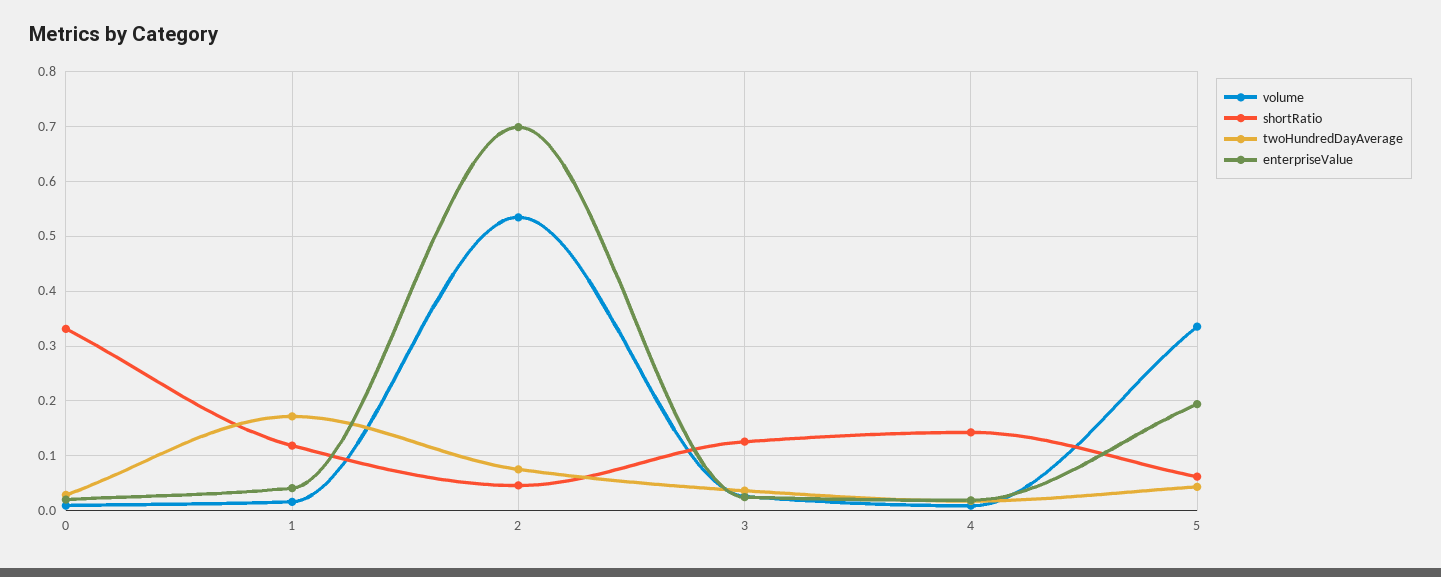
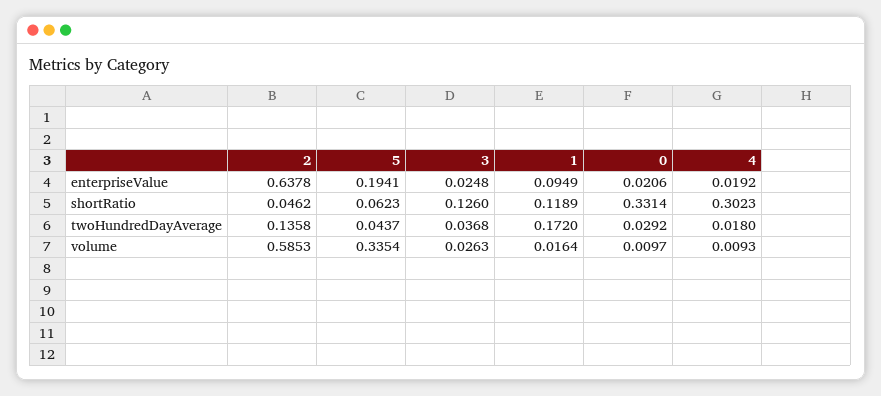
enterpriseValue, 1: 0.04 -> 0.0949
volume, 2: 0.54 -> 0.5853
twoHundredDayAverage, 2: 0.08 -> 0.1358
enterpriseValue, 2: 0.7 -> 0.6378
shortRatio, 4: 0.14 -> 0.3023

